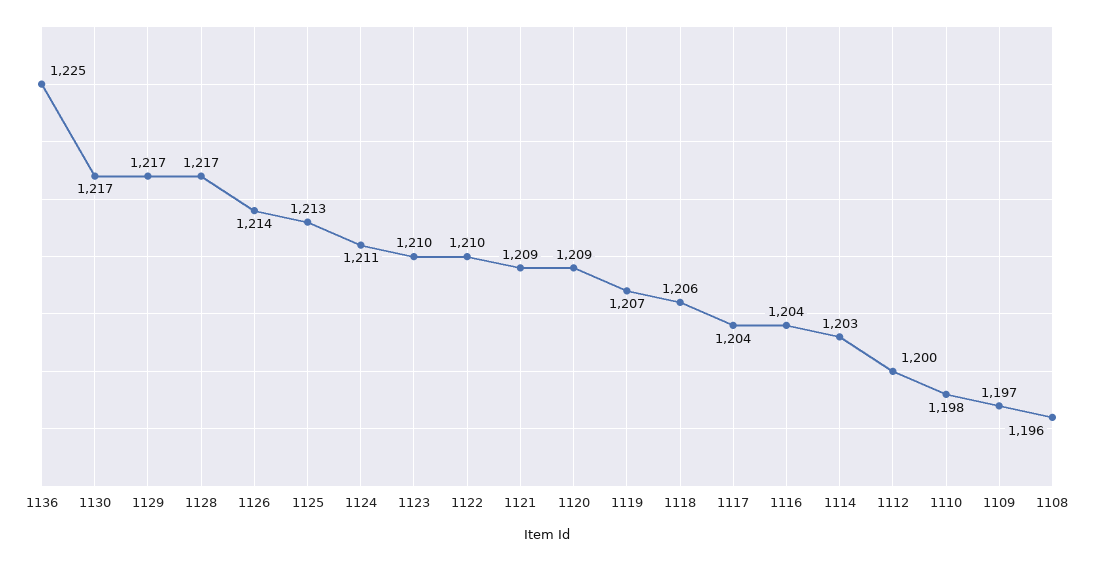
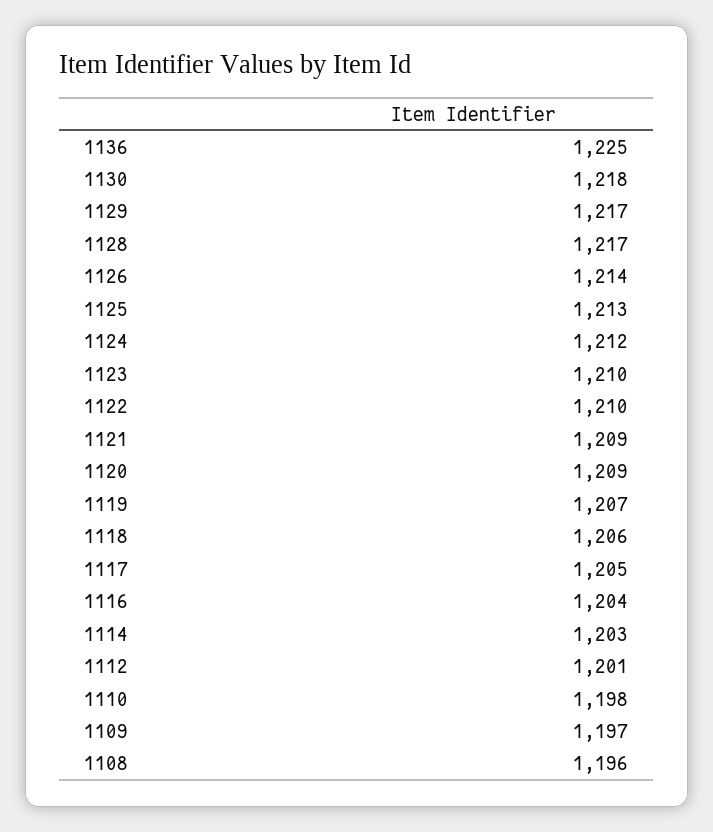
1130: 1217 -> 1218
1124: 1211 -> 1212
1117: 1204 -> 1205
1112: 1200 -> 1201

